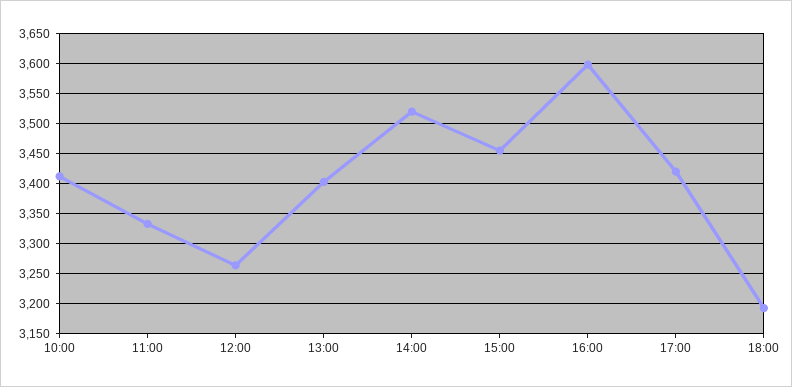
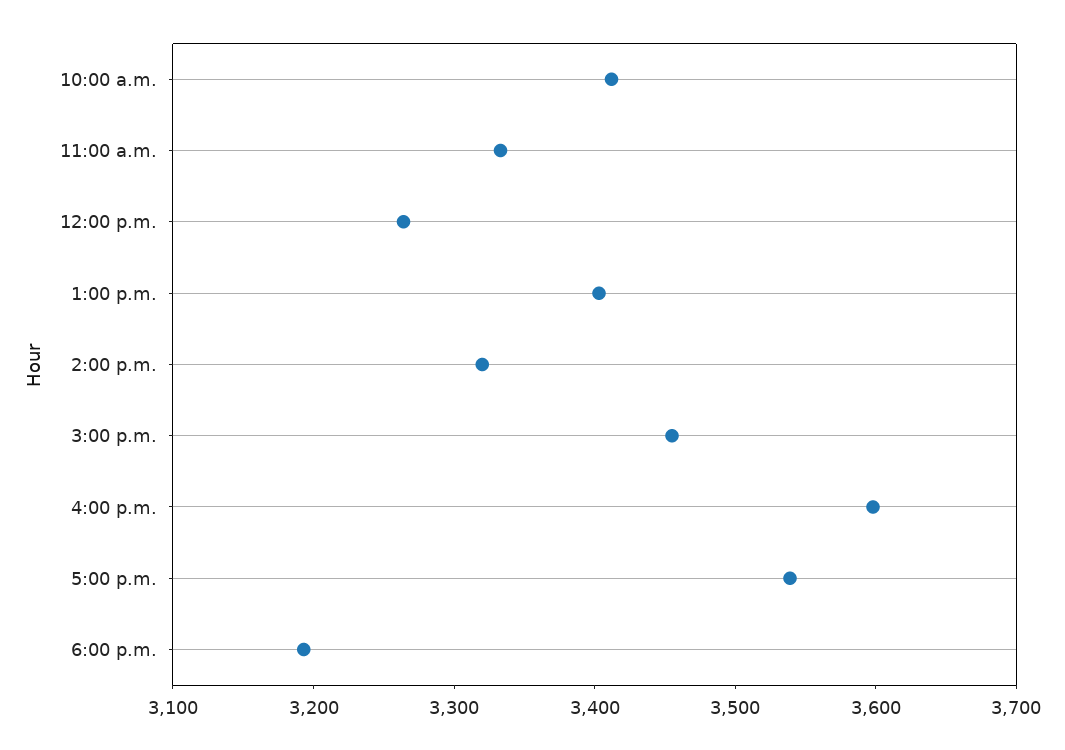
14:00: 3520 -> 3320
17:00: 3420 -> 3540

